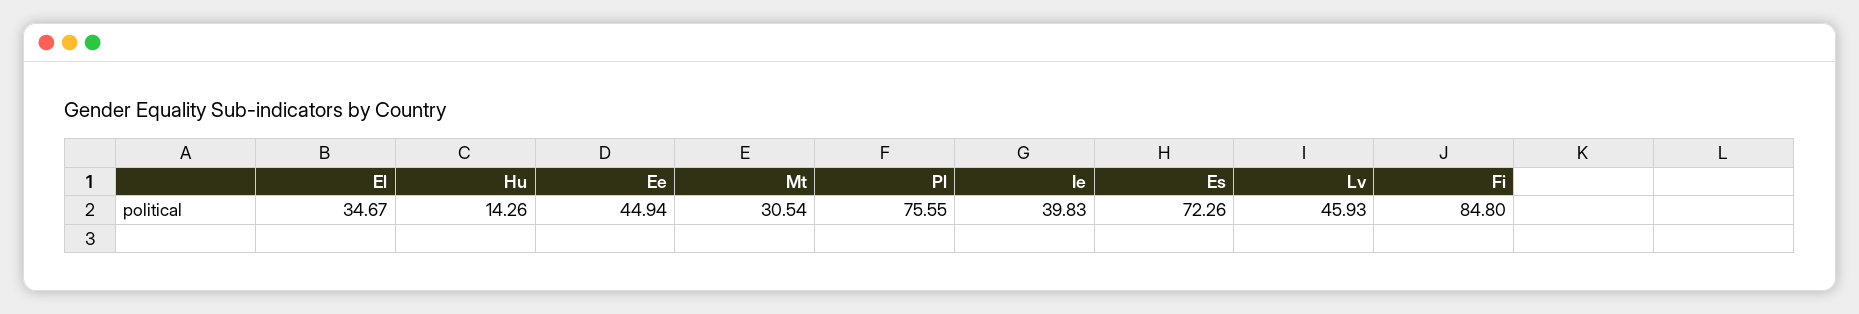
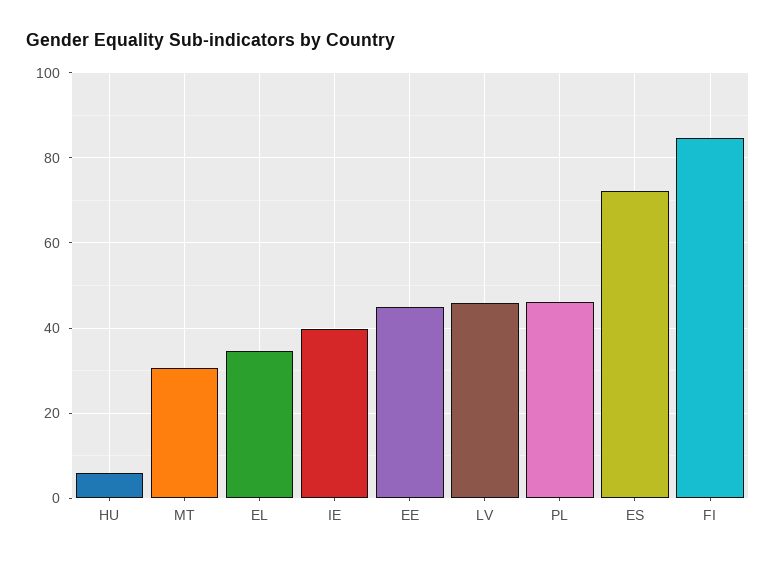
Hu: 14.26 -> 6
Pl: 75.55 -> 46

